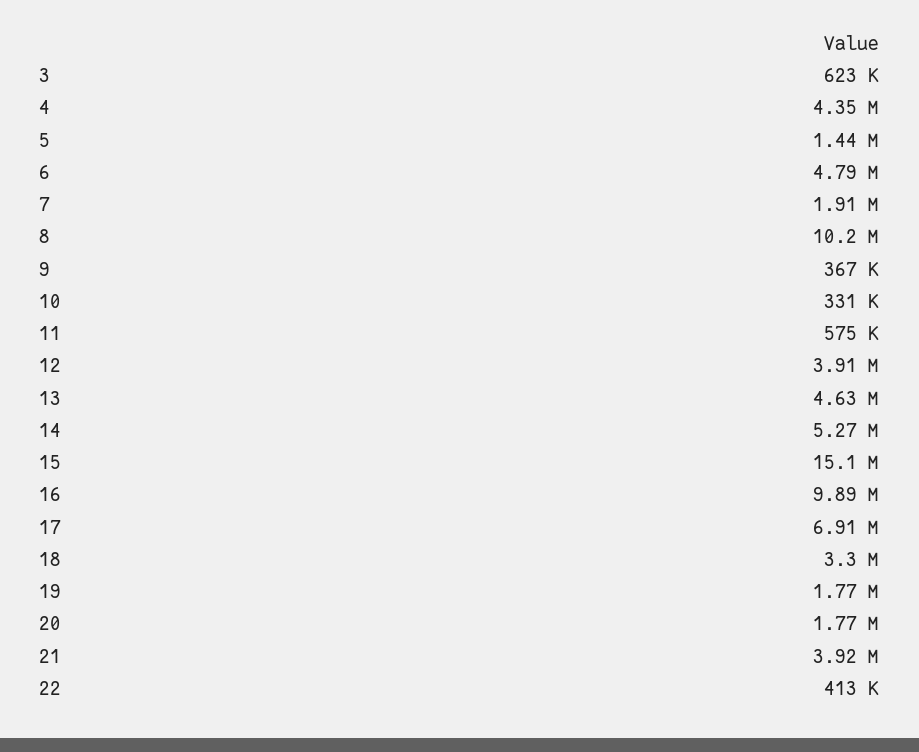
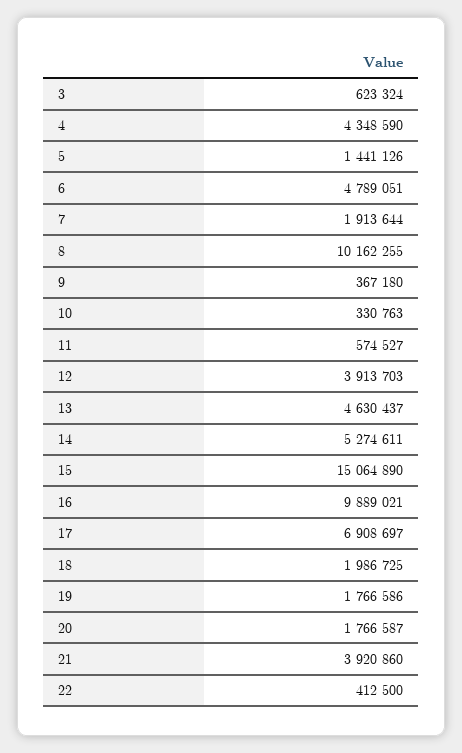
18: 3300000 -> 1986725

